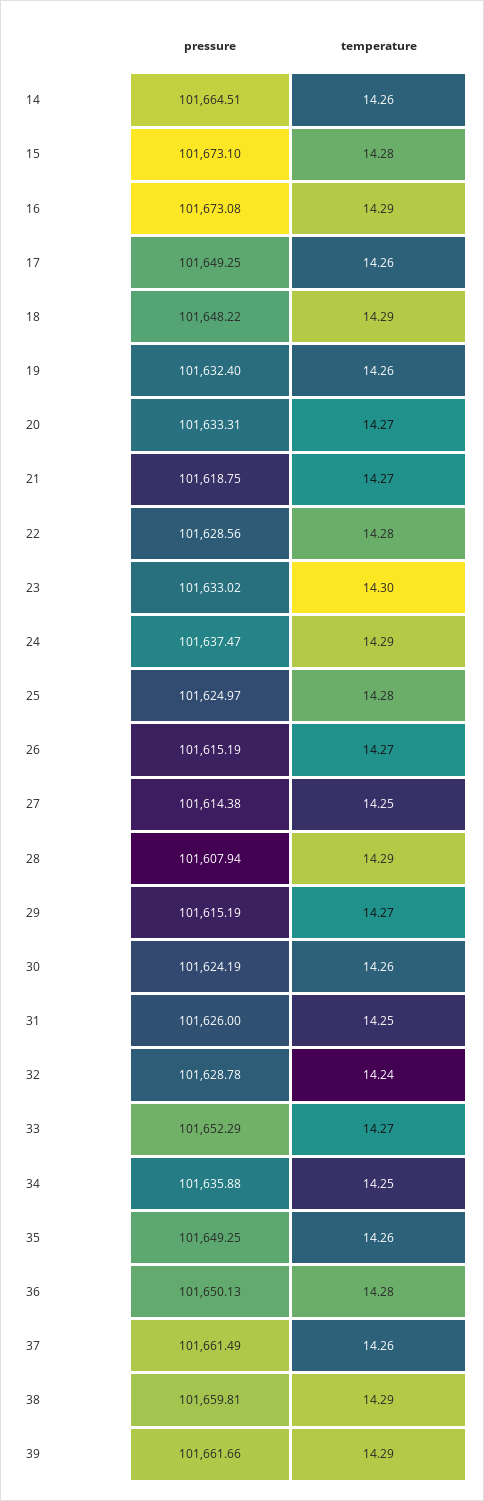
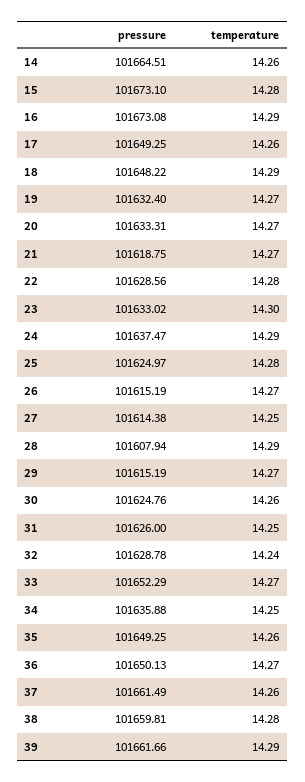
temperature, 19: 14.26 -> 14.27
pressure, 30: 101624.19 -> 101624.76
temperature, 36: 14.28 -> 14.27
temperature, 38: 14.29 -> 14.28

